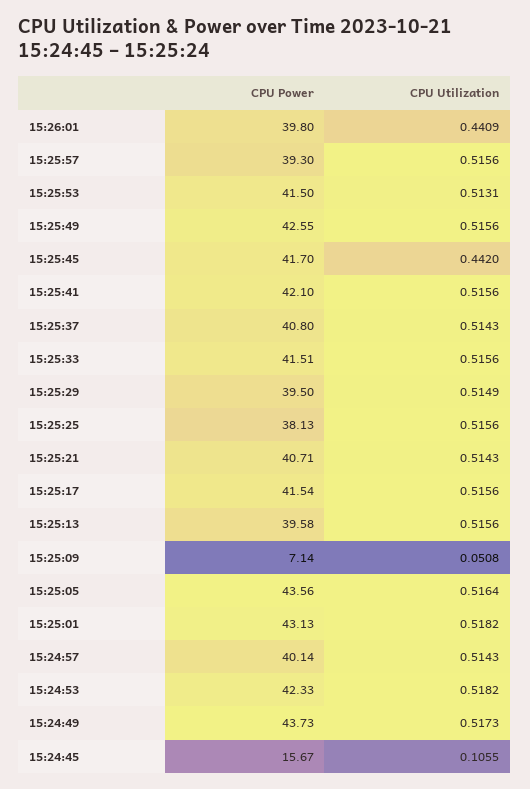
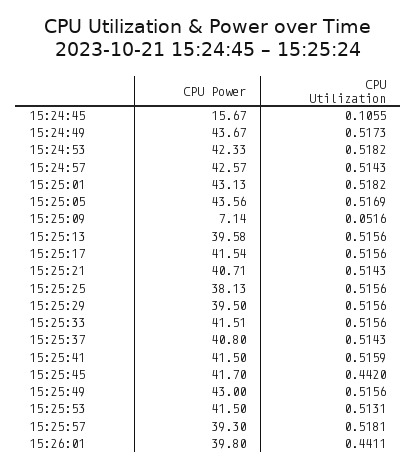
CPU Utilization, 15:26:01: 0.4409 -> 0.4411
CPU Utilization, 15:25:57: 0.5156 -> 0.5181
CPU Power, 15:25:49: 42.55 -> 43
CPU Power, 15:25:41: 42.1 -> 41.5
CPU Utilization, 15:25:41: 0.5156 -> 0.5159
CPU Utilization, 15:25:29: 0.5149 -> 0.5156
CPU Utilization, 15:25:09: 0.0508 -> 0.0516
CPU Utilization, 15:25:05: 0.5164 -> 0.5169
CPU Power, 15:24:57: 40.14 -> 42.57
CPU Power, 15:24:49: 43.73 -> 43.67

